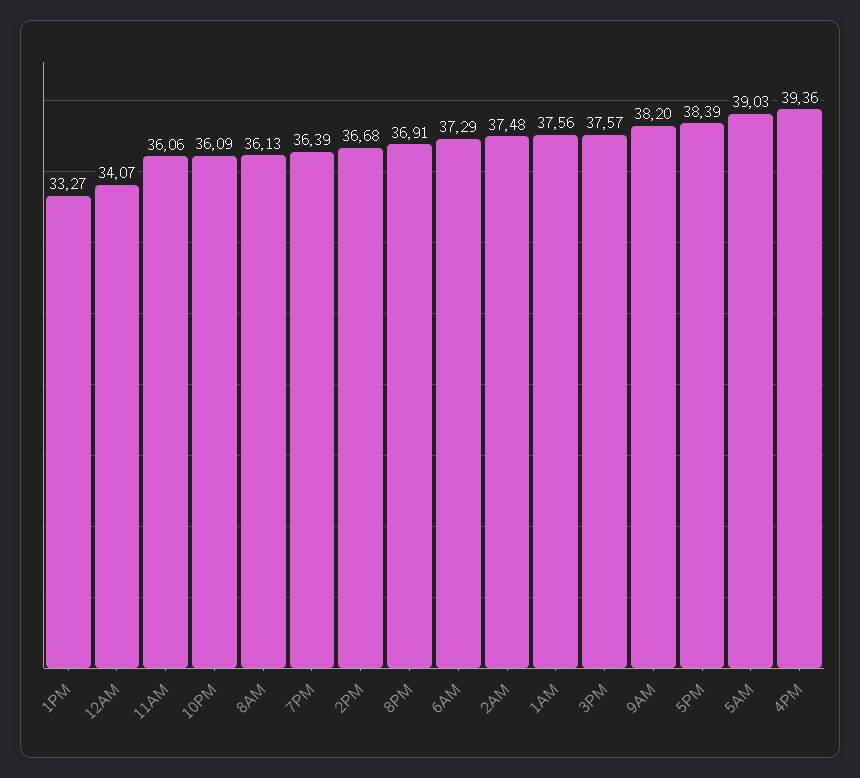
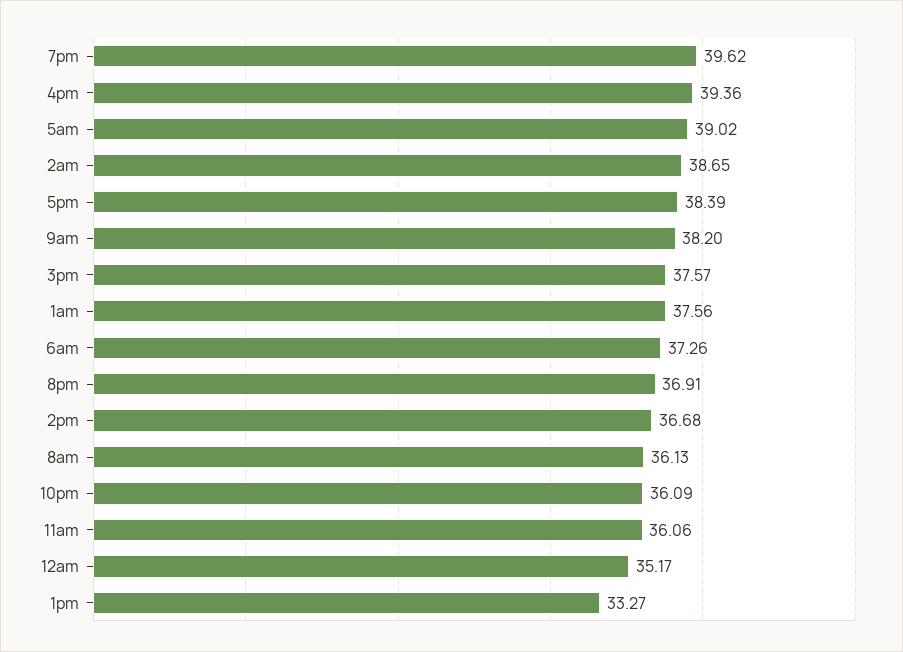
12AM: 34.07 -> 35.17
7PM: 36.39 -> 39.62
6AM: 37.29 -> 37.26
2AM: 37.48 -> 38.65
5AM: 39.03 -> 39.02

